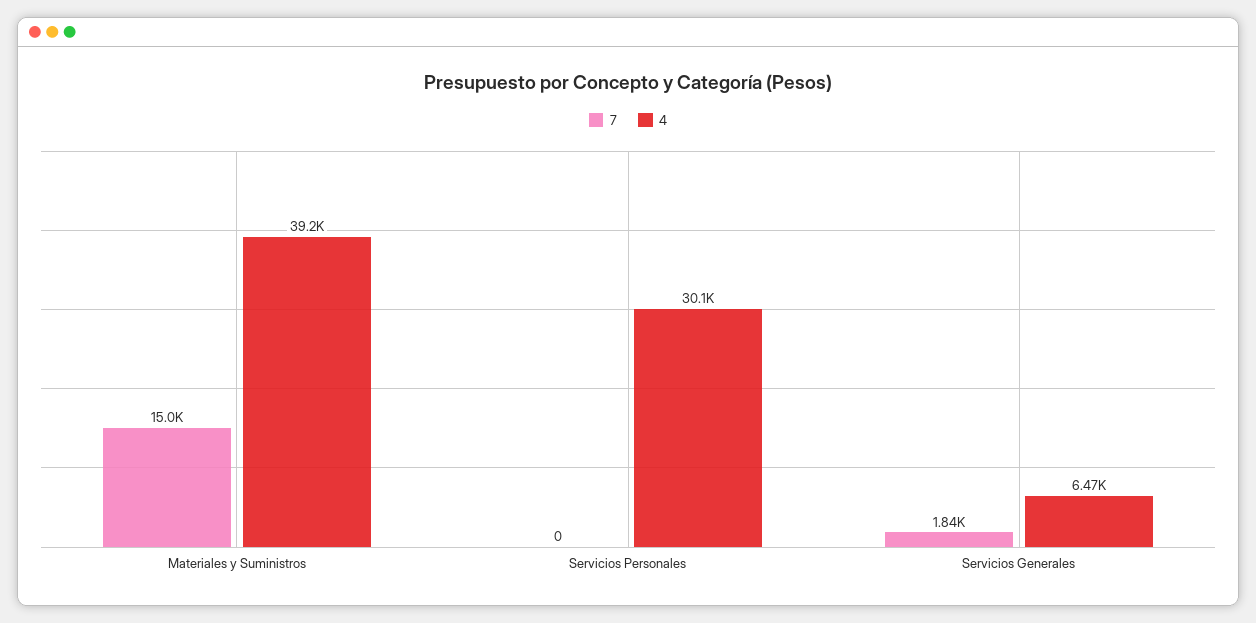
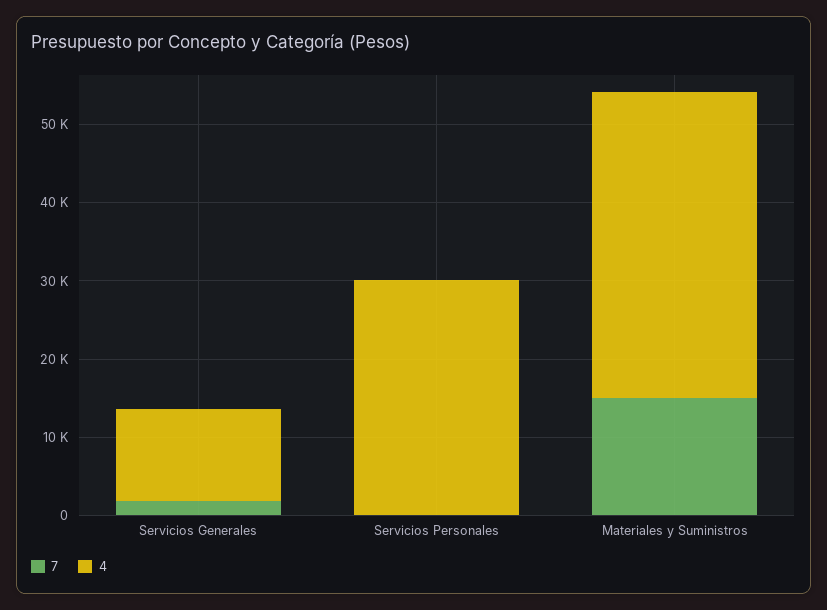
4, Servicios Generales: 6470 -> 12000

